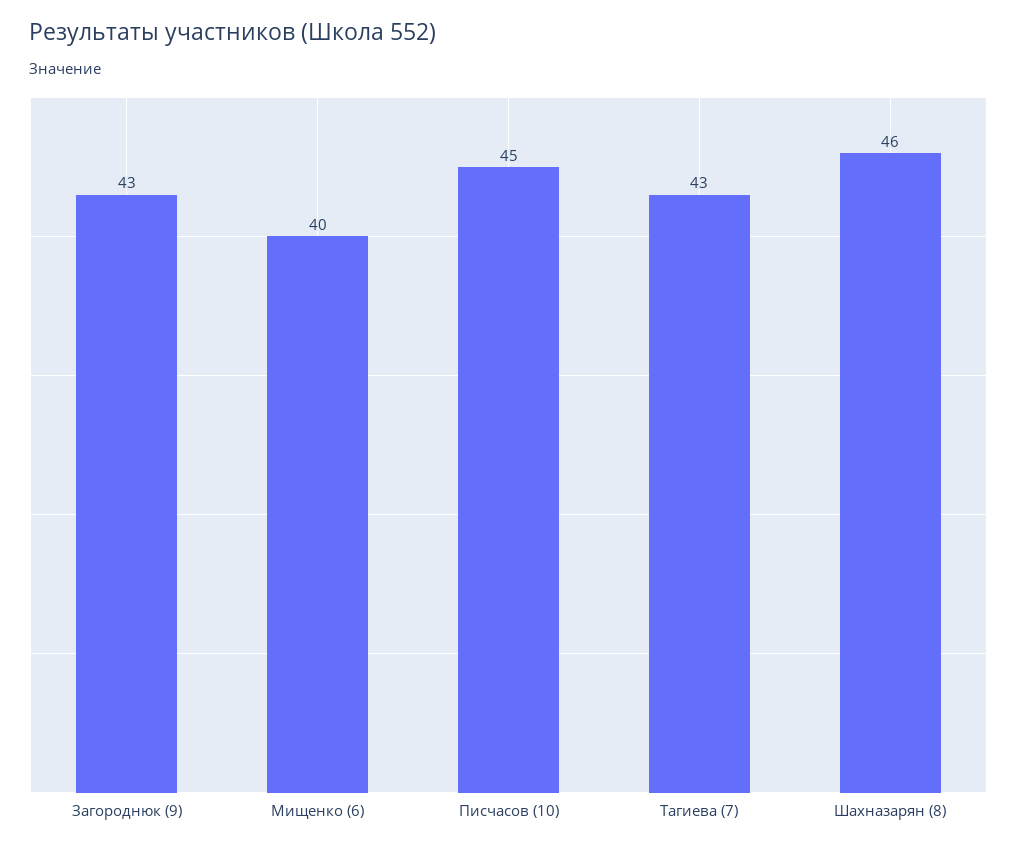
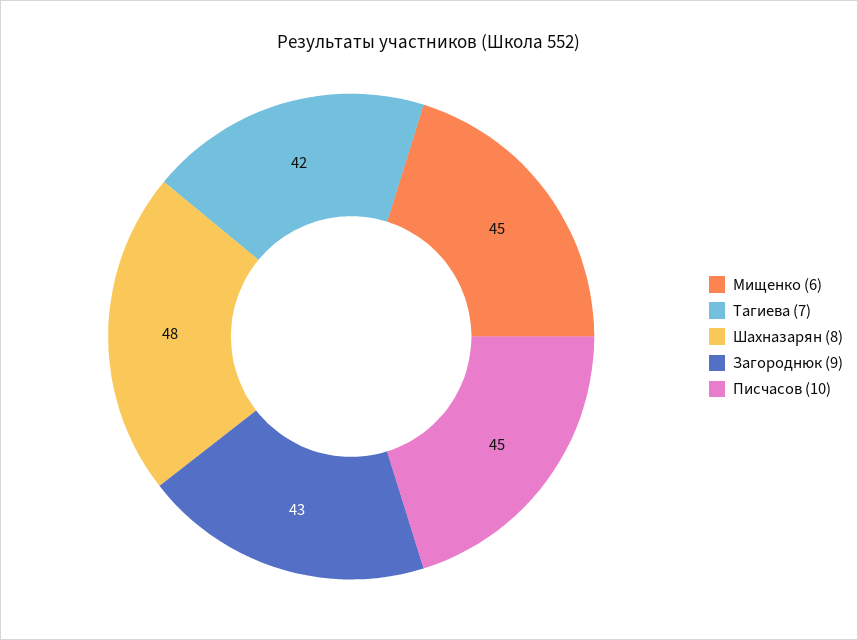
Мищенко (6): 40 -> 45
Тагиева (7): 43 -> 42
Шахназарян (8): 46 -> 48

